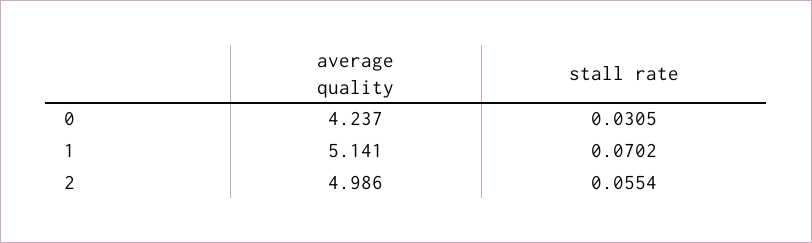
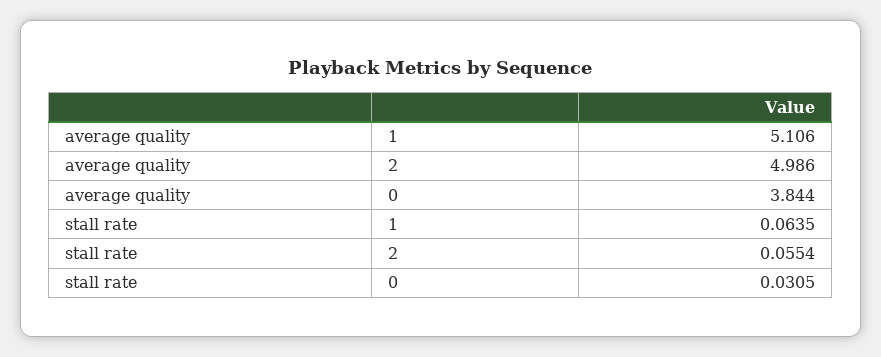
average quality, 0: 4.237 -> 3.844
average quality, 1: 5.141 -> 5.106
stall rate, 1: 0.0702 -> 0.0635

